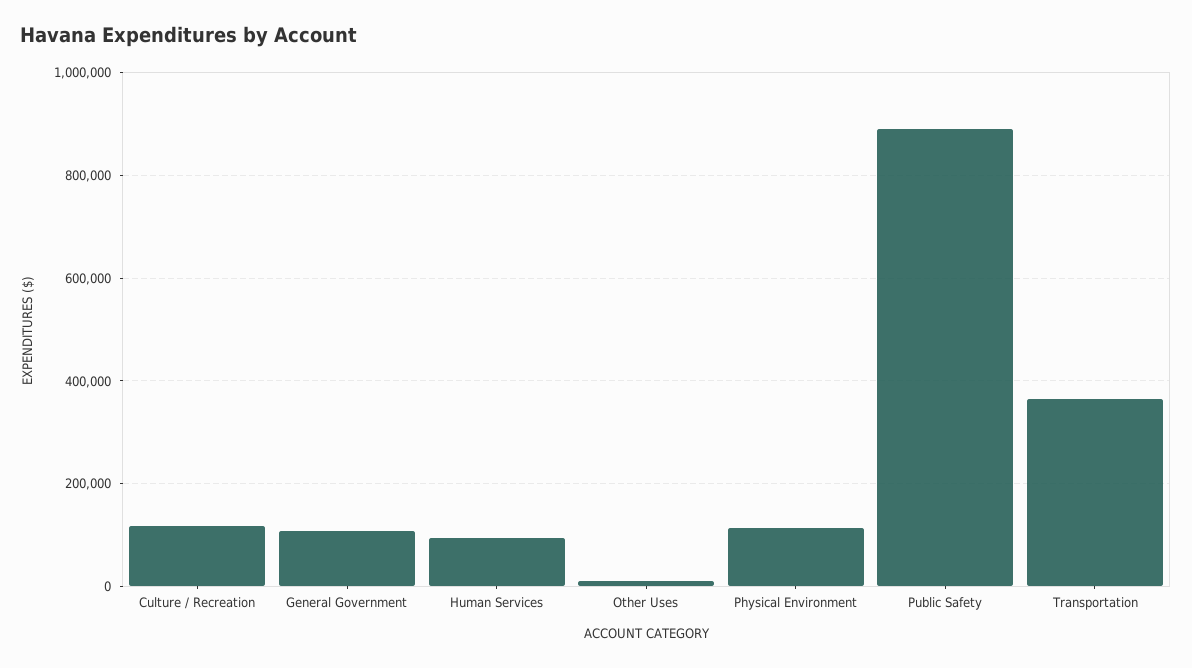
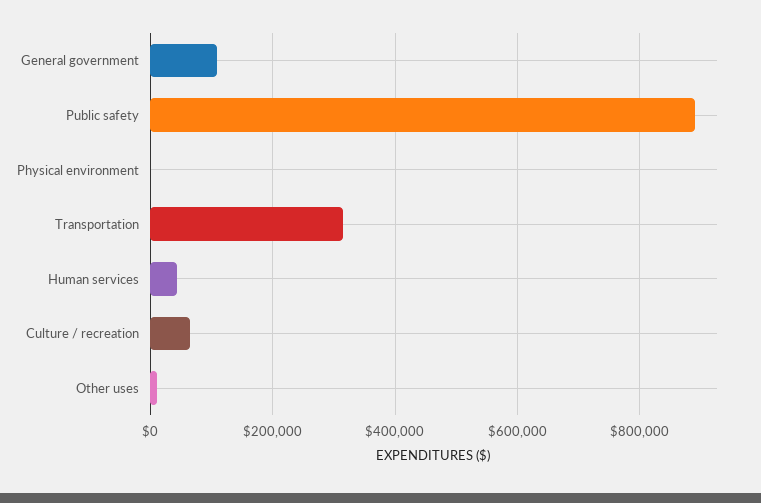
Culture / Recreation: 120000 -> 60000
Human Services: 100000 -> 40000
Physical Environment: 120000 -> 0
Transportation: 360000 -> 320000

